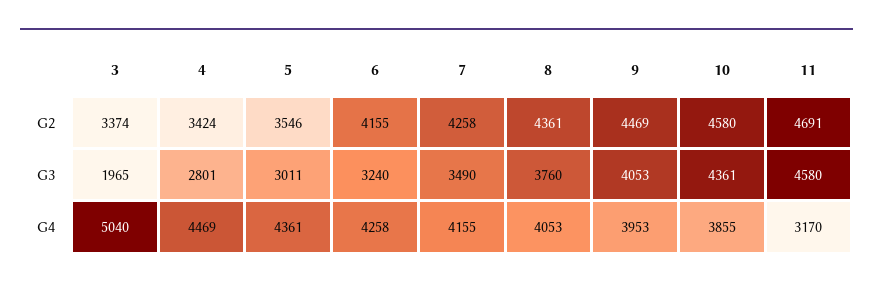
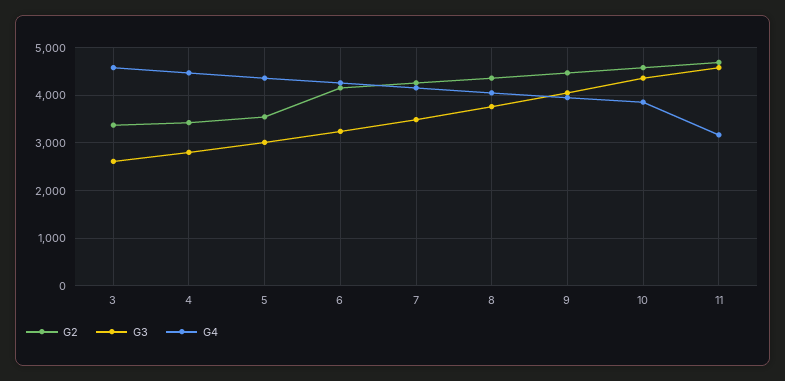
G3, 3: 1965 -> 2600
G4, 3: 5040 -> 4600

